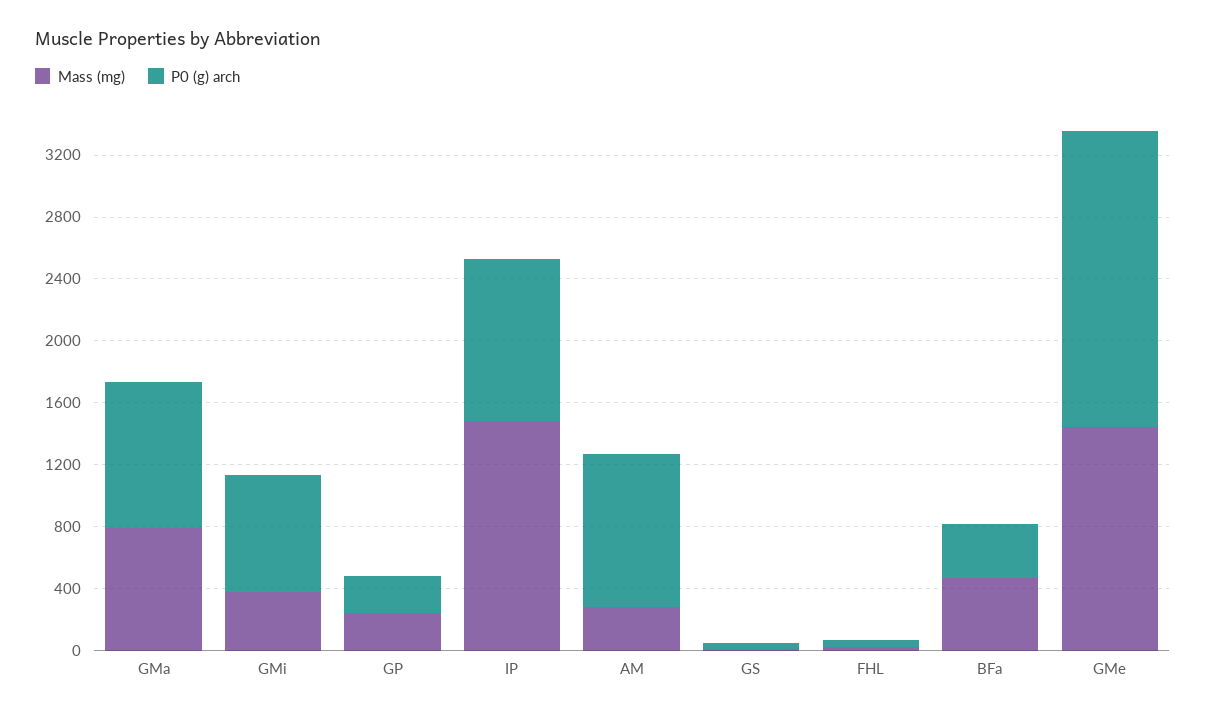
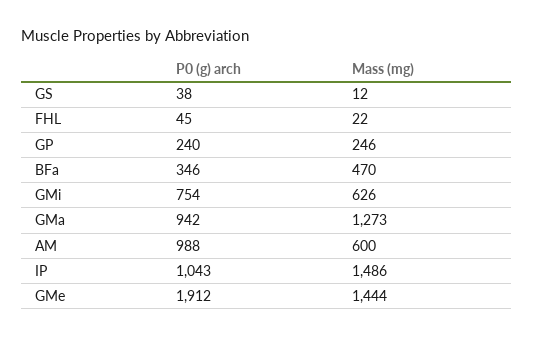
Mass (mg), GMa: 800 -> 1273
Mass (mg), GMi: 400 -> 626
Mass (mg), AM: 300 -> 600

